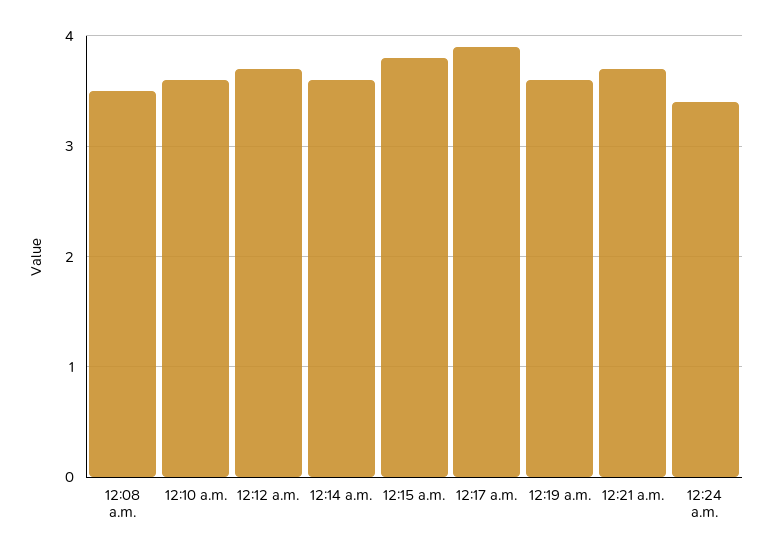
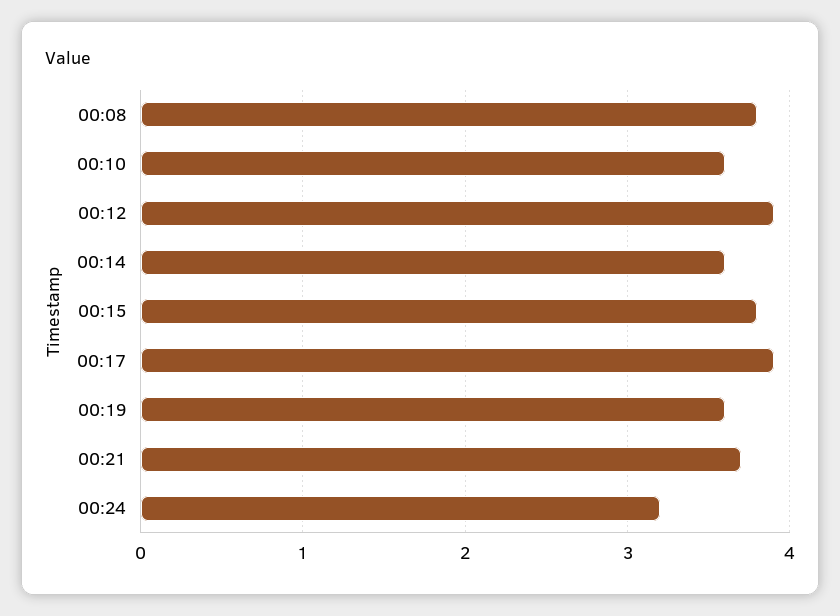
12:08 a.m.: 3.5 -> 3.8
12:12 a.m.: 3.7 -> 3.9
12:24 a.m.: 3.4 -> 3.2

